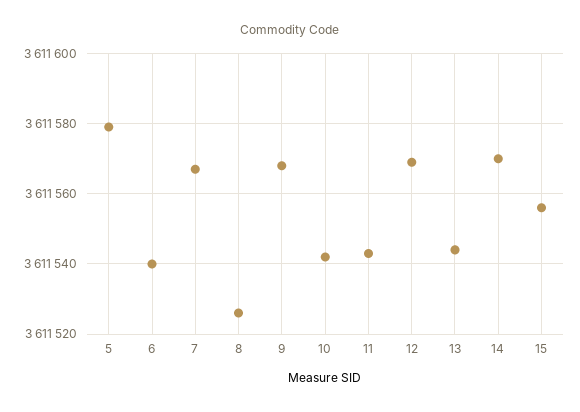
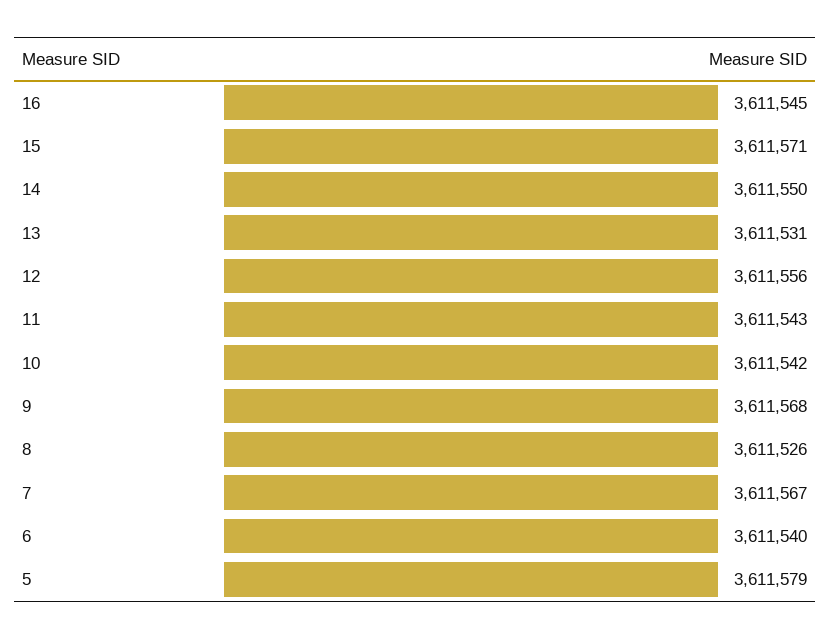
12: 3611570 -> 3611556
13: 3611545 -> 3611531
14: 3611570 -> 3611550
15: 3611555 -> 3611571
16: none -> 3611545

